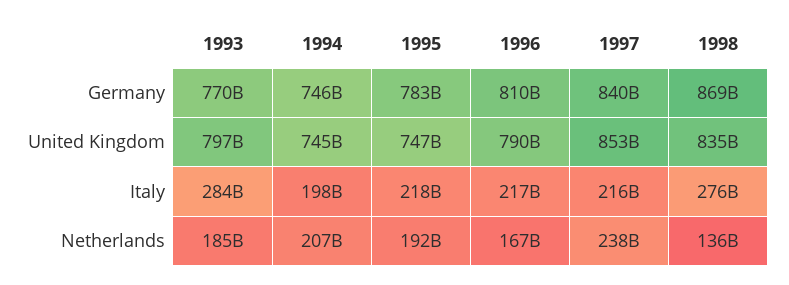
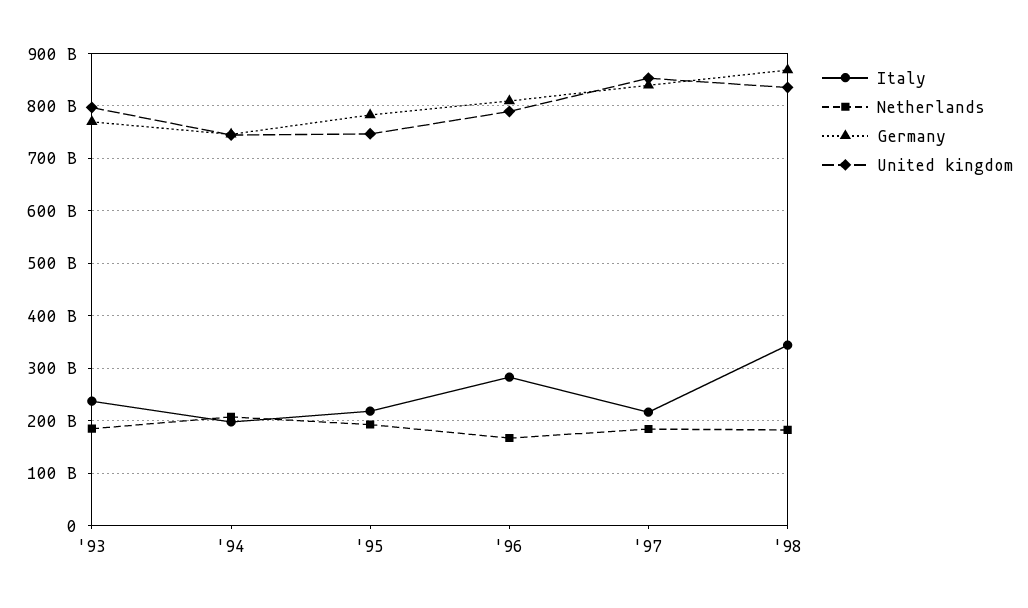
Italy, 1993: 284000000000 -> 240000000000
Italy, 1996: 217000000000 -> 280000000000
Italy, 1998: 276000000000 -> 340000000000
Netherlands, 1997: 238000000000 -> 180000000000
Netherlands, 1998: 136000000000 -> 180000000000

